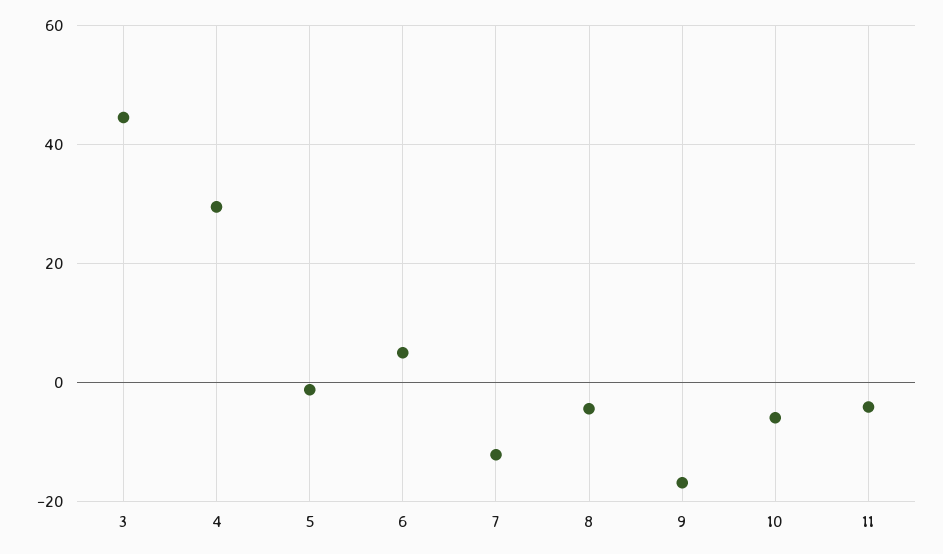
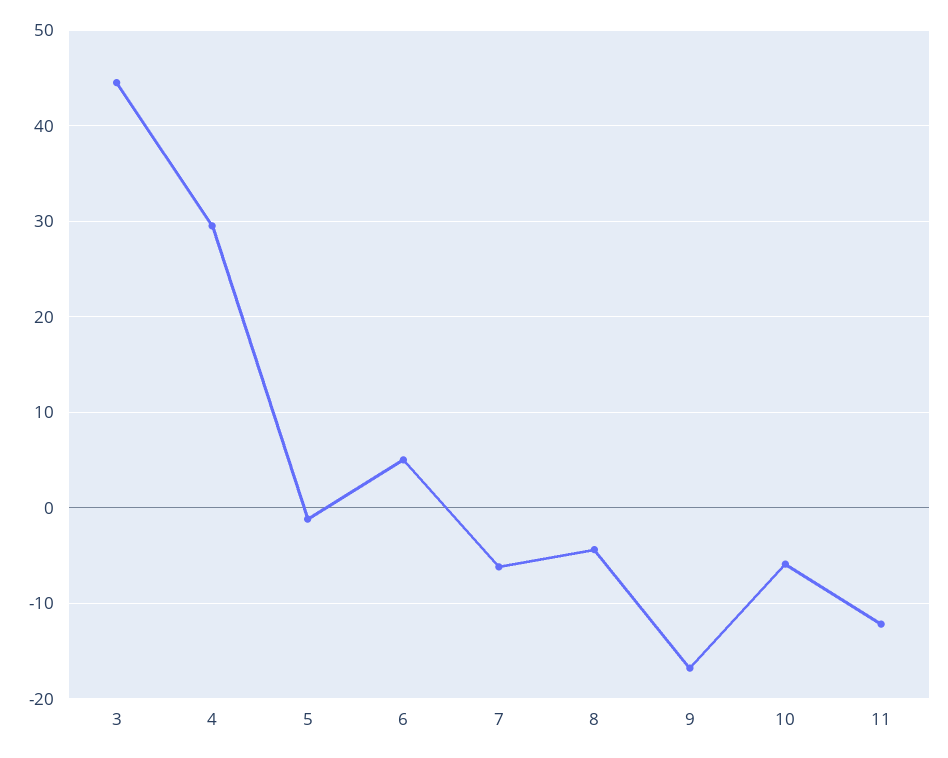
7: -12 -> -6
11: -4 -> -12

